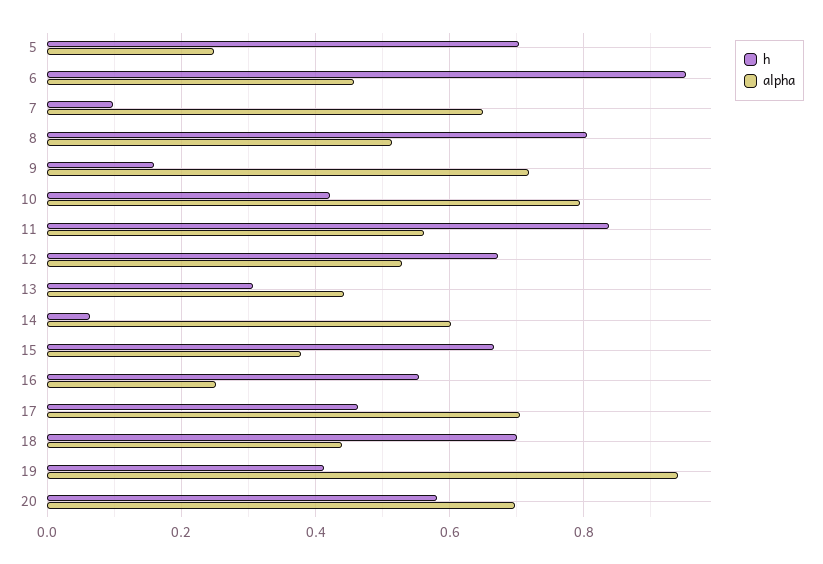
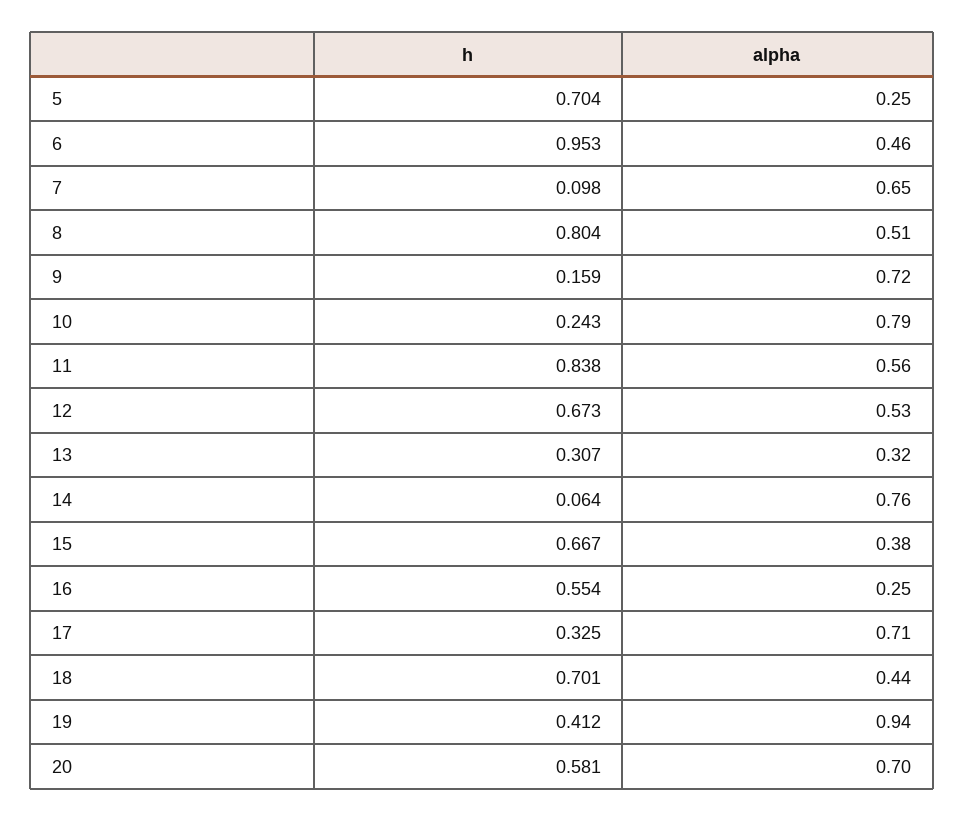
h, 10: 0.42 -> 0.243
alpha, 13: 0.44 -> 0.32
alpha, 14: 0.6 -> 0.76
h, 17: 0.46 -> 0.325

